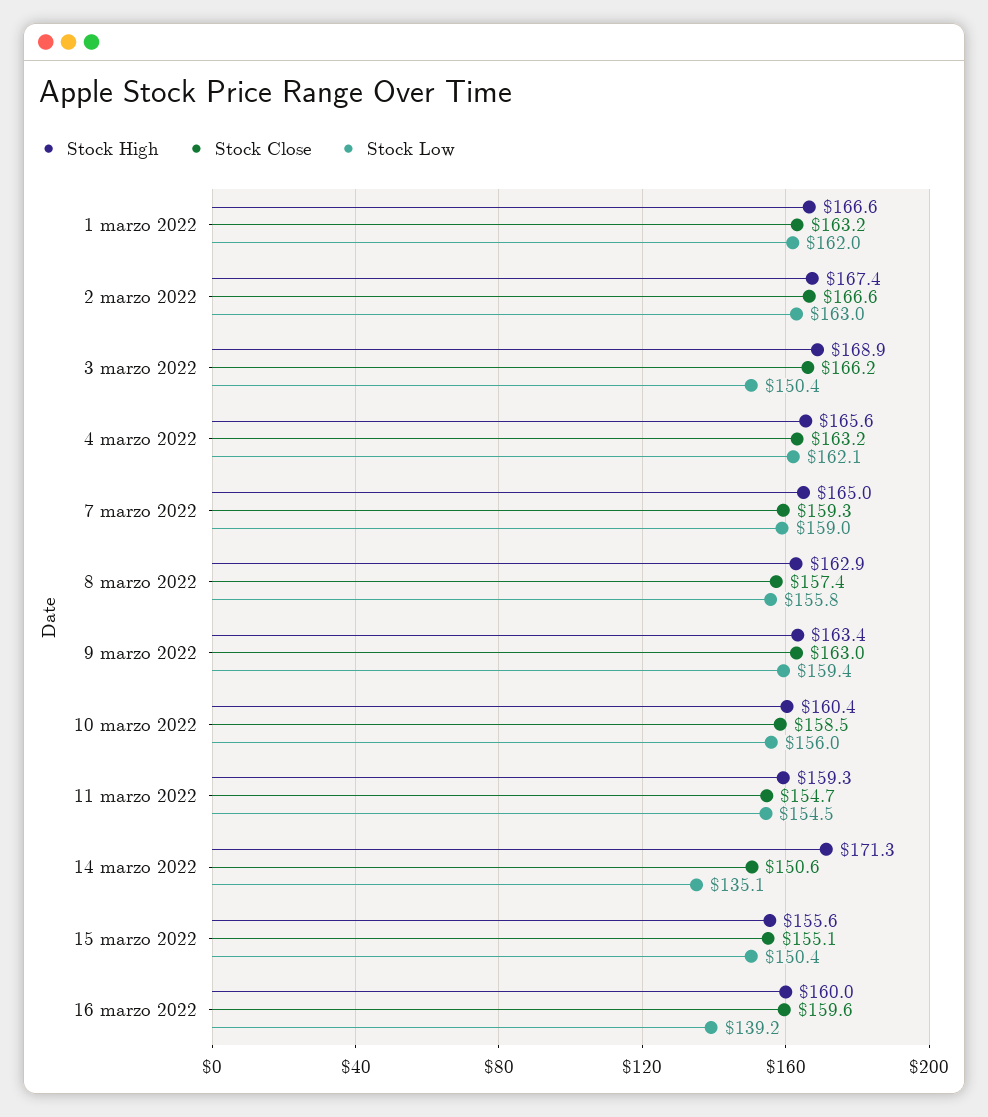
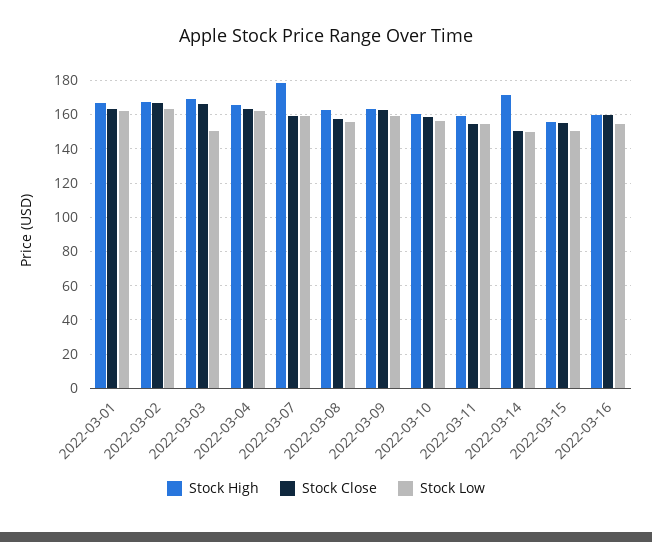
Stock High, 7 marzo 2022: 165 -> 180
Stock Low, 14 marzo 2022: 135.1 -> 150
Stock Low, 16 marzo 2022: 139.2 -> 155

